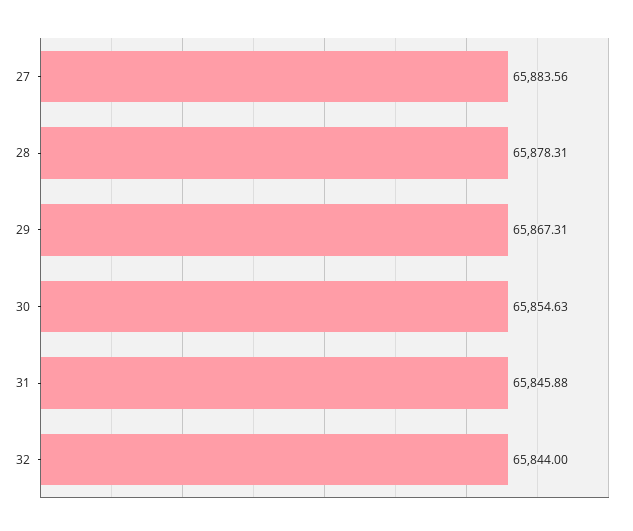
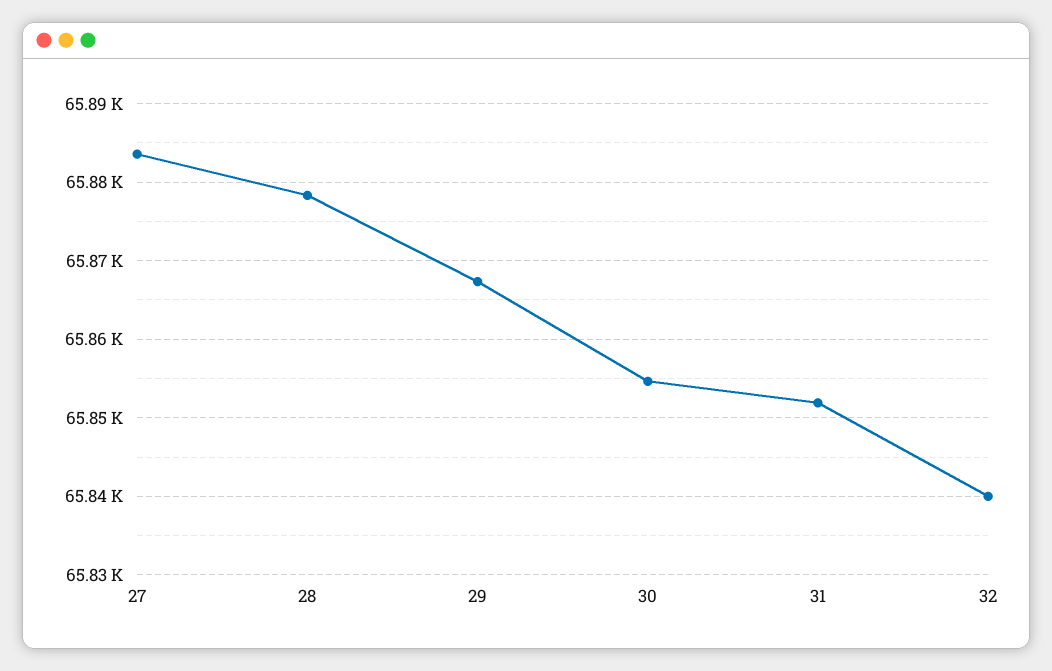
31: 65845.88 -> 65852
32: 65844 -> 65840

